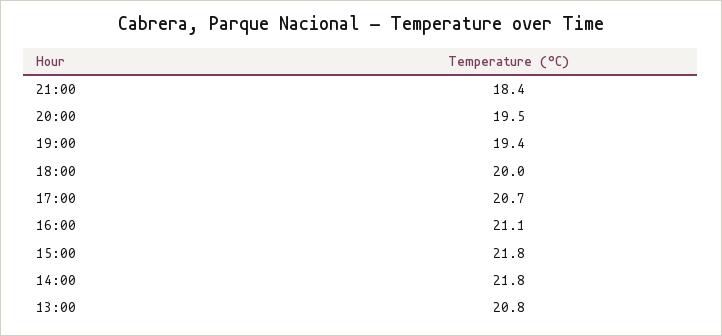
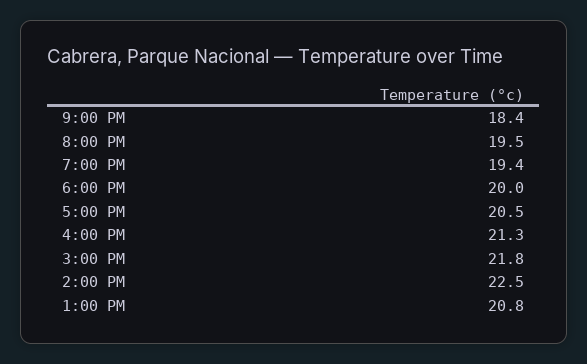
17:00: 20.7 -> 20.5
16:00: 21.1 -> 21.3
14:00: 21.8 -> 22.5

